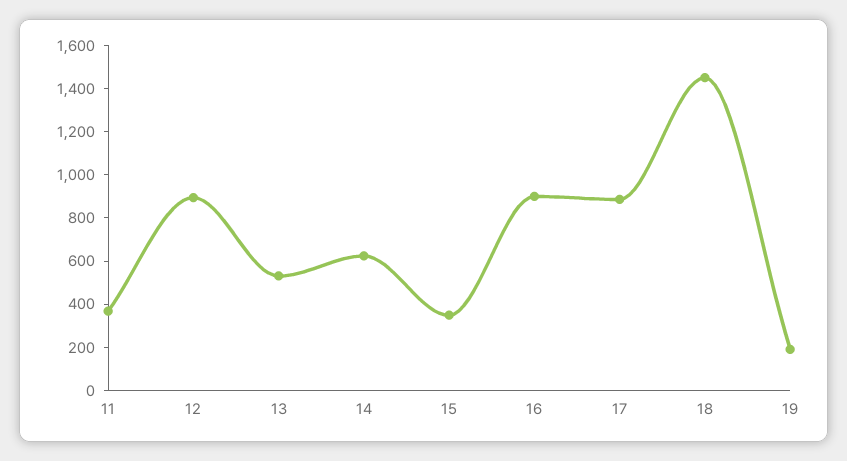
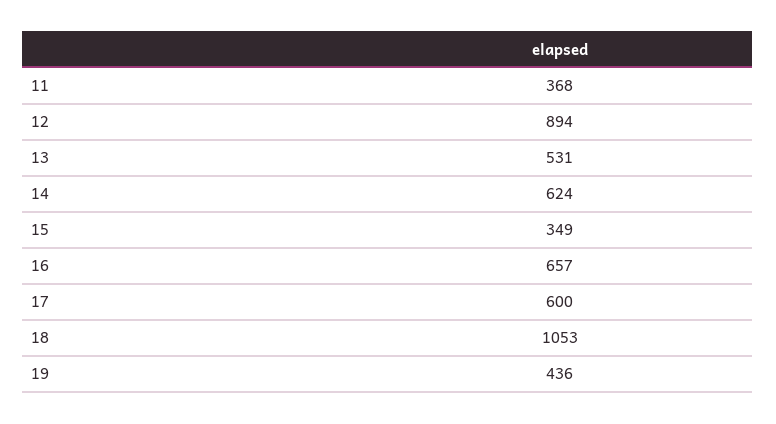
16: 900 -> 657
17: 900 -> 600
18: 1450 -> 1053
19: 200 -> 436

